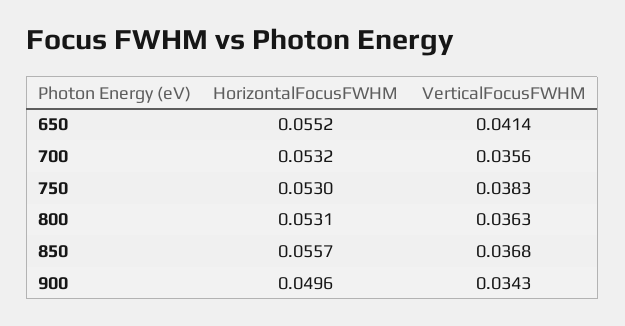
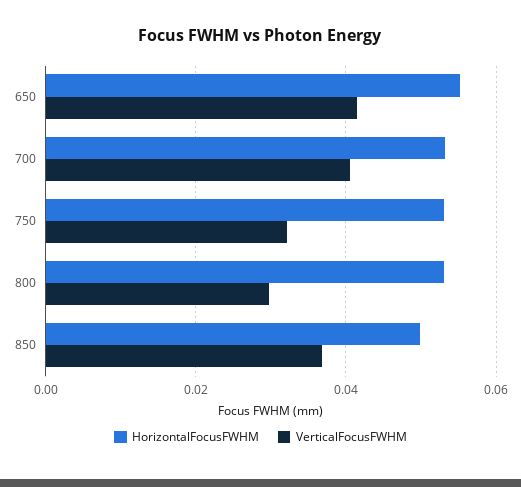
VerticalFocusFWHM, 700: 0.0356 -> 0.04
VerticalFocusFWHM, 750: 0.0383 -> 0.032
VerticalFocusFWHM, 800: 0.0363 -> 0.03
HorizontalFocusFWHM, 850: 0.0557 -> 0.05
HorizontalFocusFWHM, 900: 0.0496 -> none
VerticalFocusFWHM, 900: 0.0343 -> none

